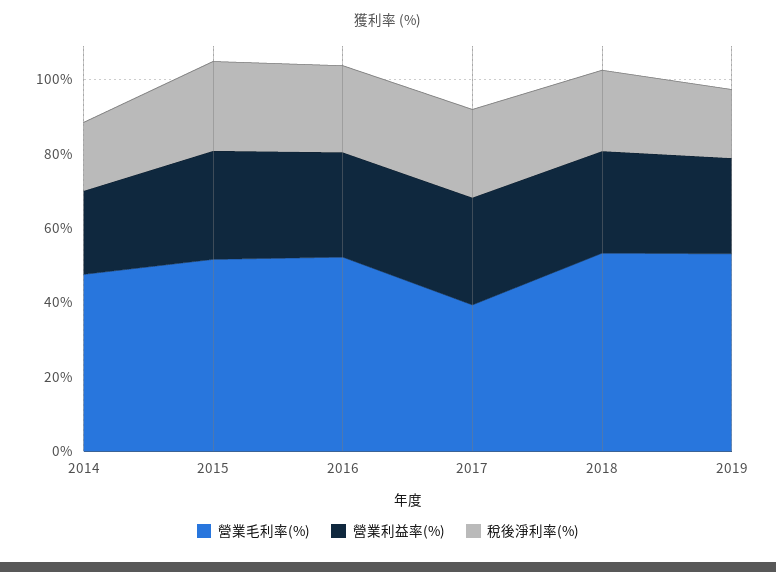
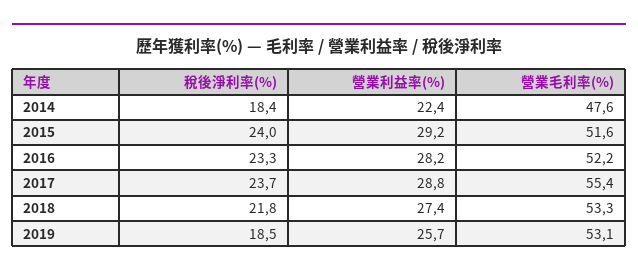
營業毛利率(%), 2017: 40 -> 55.4

